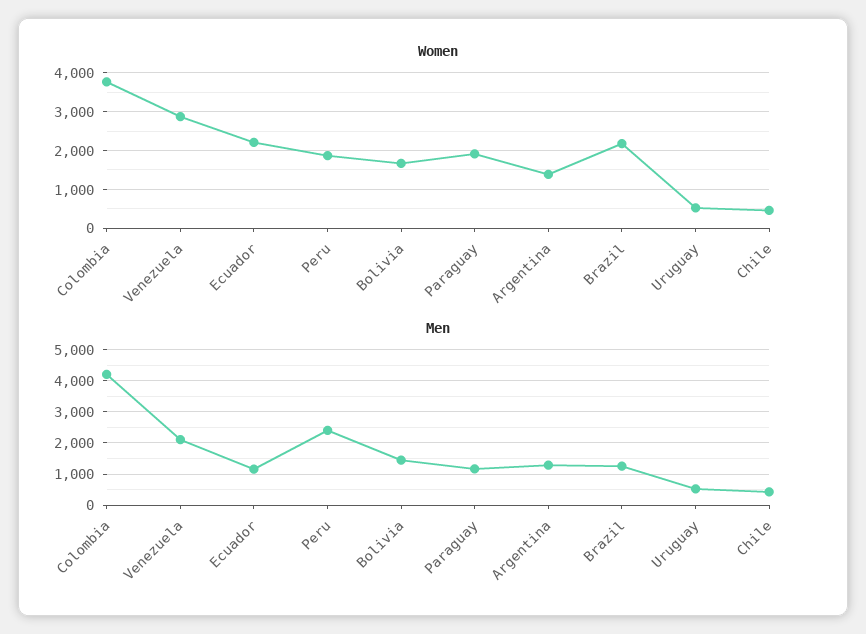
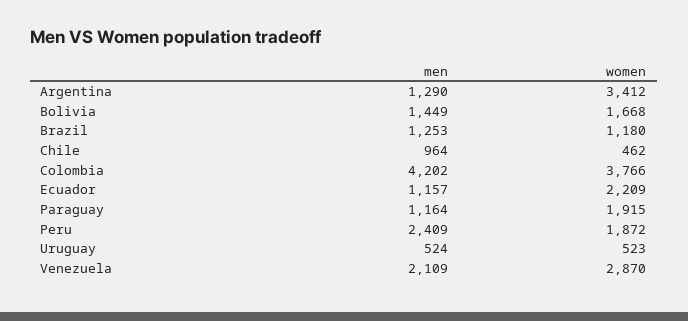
Women, Argentina: 1400 -> 3412
Women, Brazil: 2200 -> 1180
Men, Chile: 400 -> 964

